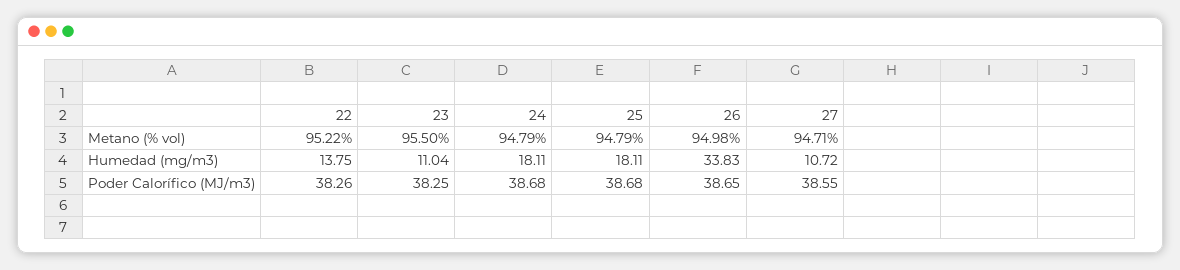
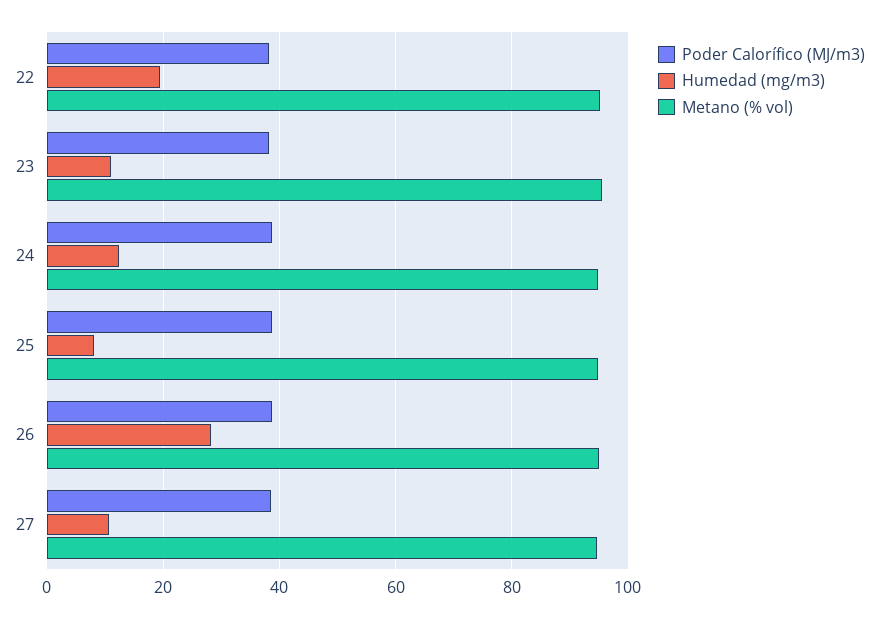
Humedad (mg/m3), 22: 13.75 -> 20
Humedad (mg/m3), 24: 18.11 -> 12
Humedad (mg/m3), 25: 18.11 -> 8
Humedad (mg/m3), 26: 33.83 -> 28

